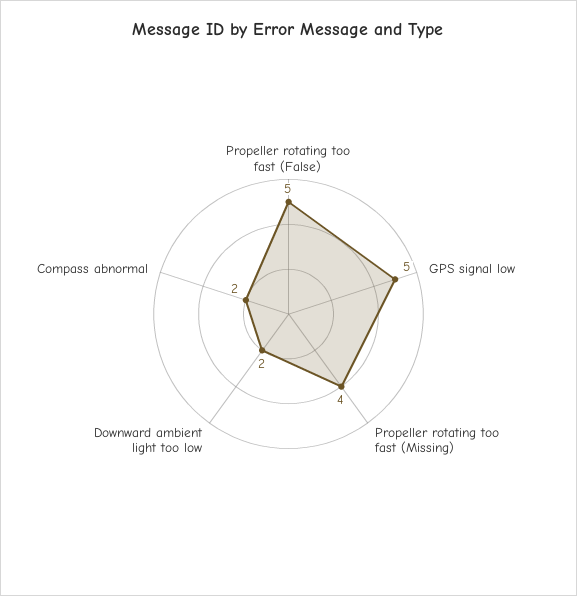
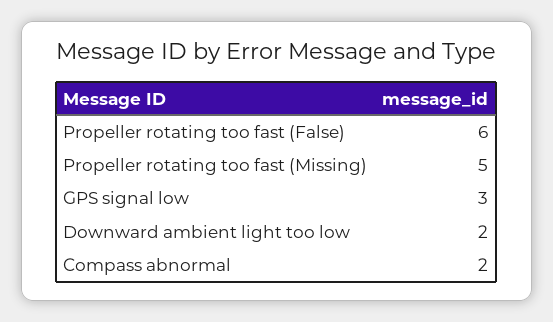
Propeller rotating too fast (False): 5 -> 6
GPS signal low: 5 -> 3
Propeller rotating too fast (Missing): 4 -> 5

